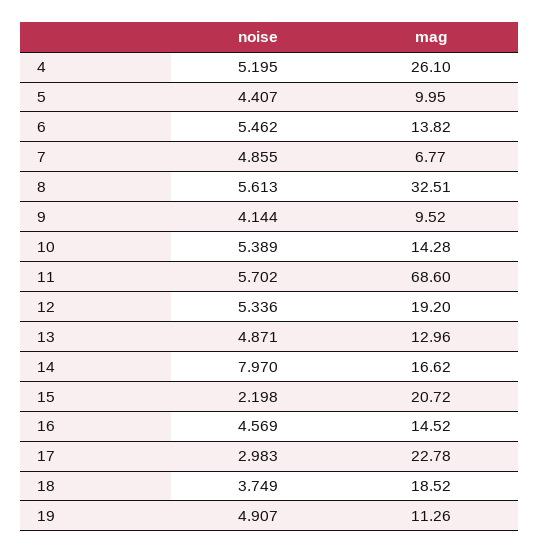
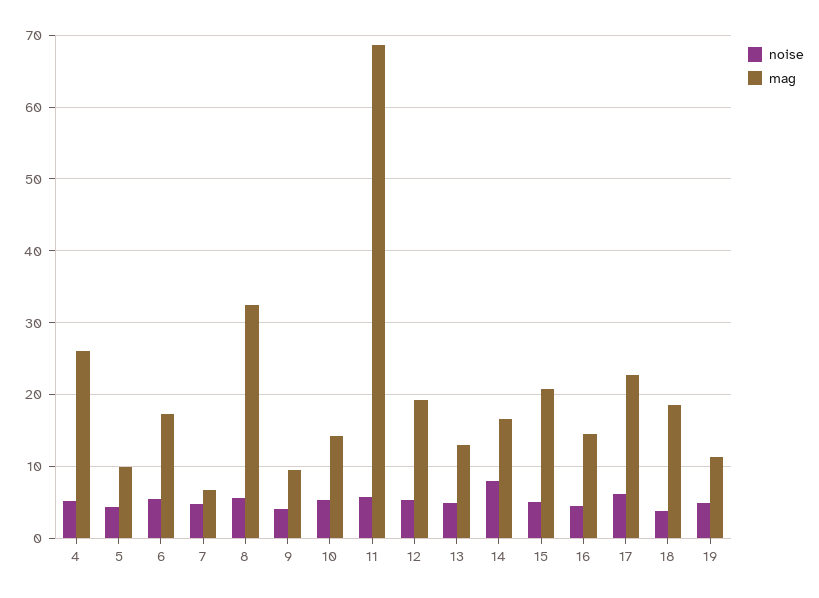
mag, 6: 13.82 -> 17
noise, 15: 2.198 -> 5
noise, 17: 2.983 -> 6

